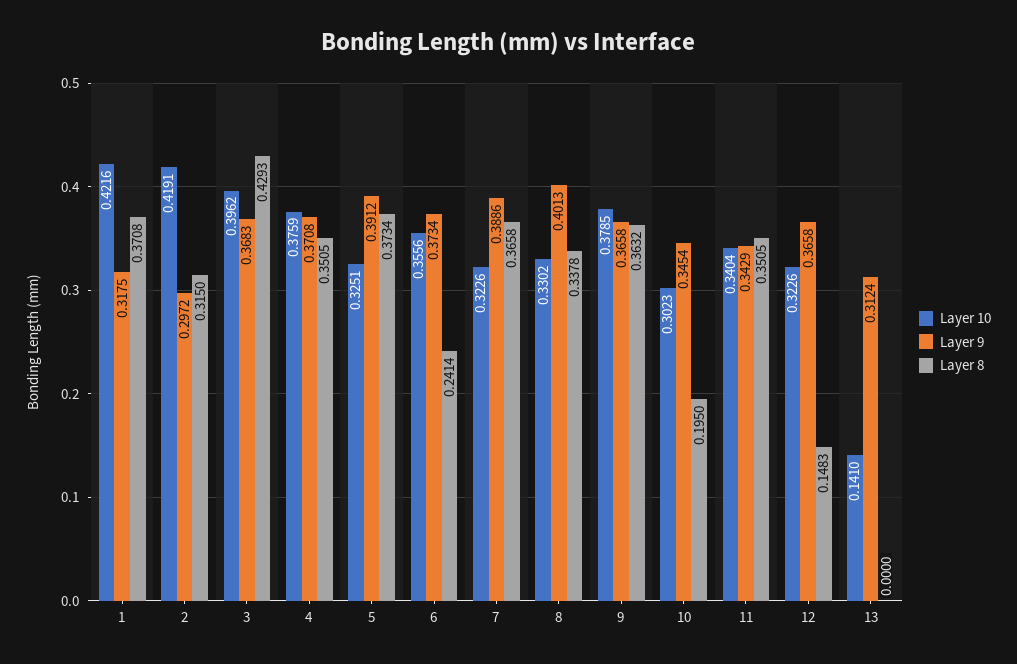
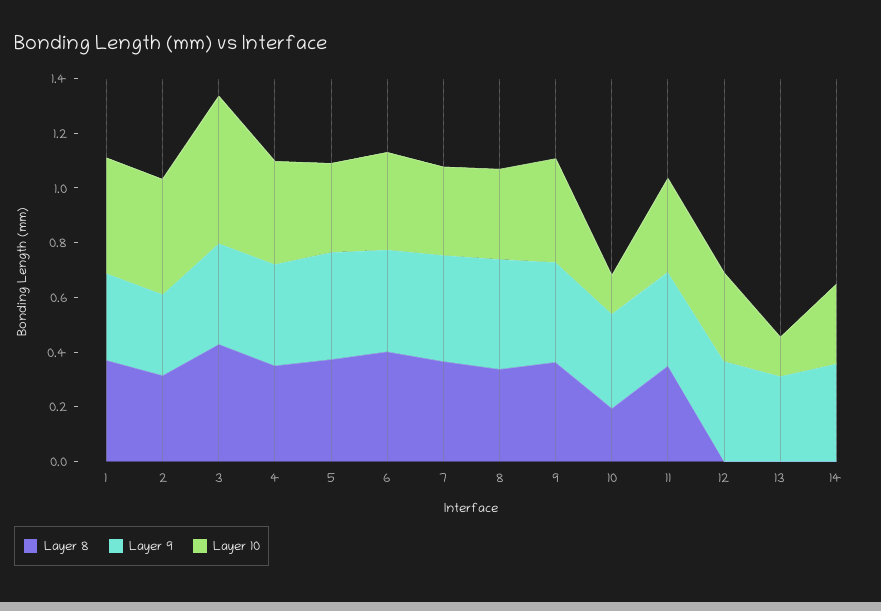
Layer 10, 3: 0.3962 -> 0.55
Layer 8, 6: 0.2414 -> 0.4
Layer 10, 10: 0.3023 -> 0.15
Layer 8, 12: 0.1483 -> 0
Layer 8, 14: none -> 0
Layer 9, 14: none -> 0.35
Layer 10, 14: none -> 0.3

